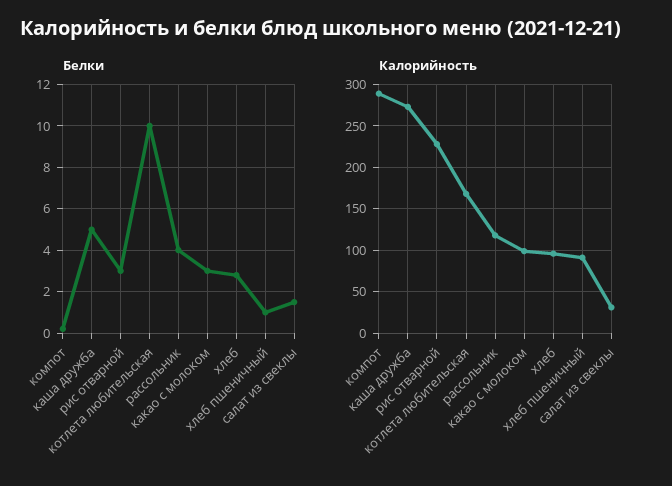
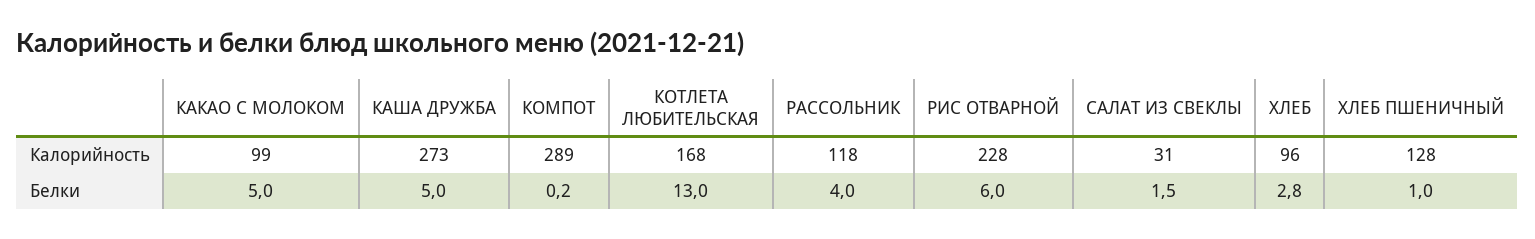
Белки, рис отварной: 3 -> 6
Белки, котлета любительская: 10 -> 13
Белки, какао с молоком: 3 -> 5
Калорийность, хлеб пшеничный: 90 -> 128

